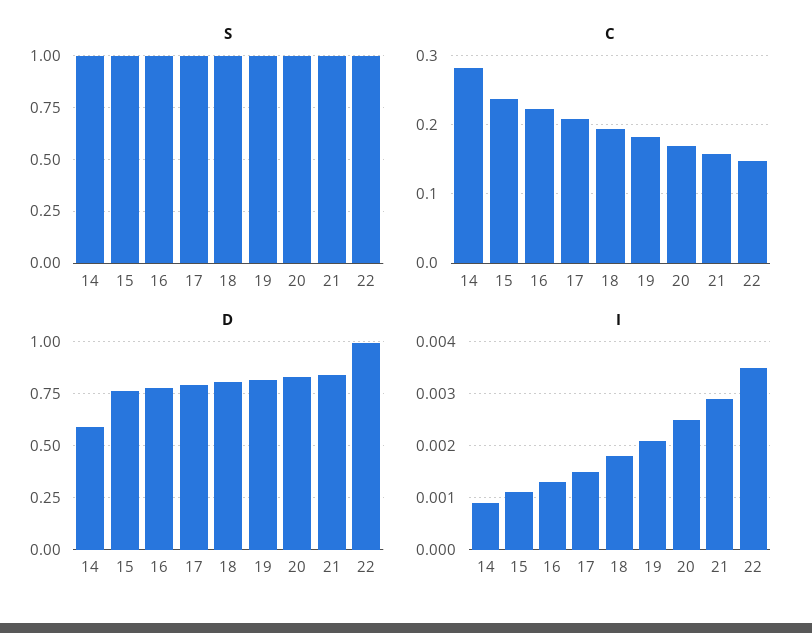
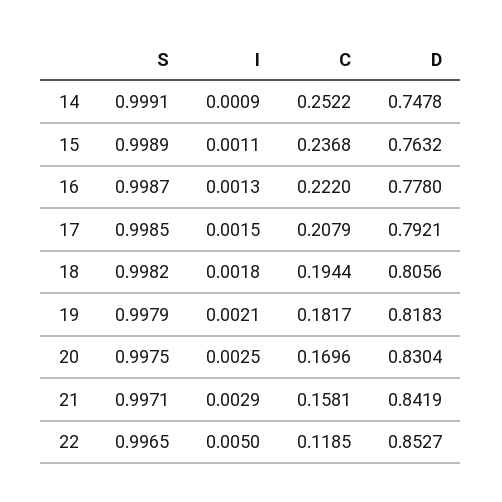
C, 14: 0.28 -> 0.2522
C, 22: 0.15 -> 0.1185
D, 14: 0.6 -> 0.7478
D, 22: 1 -> 0.8527
I, 22: 0.0035 -> 0.005

